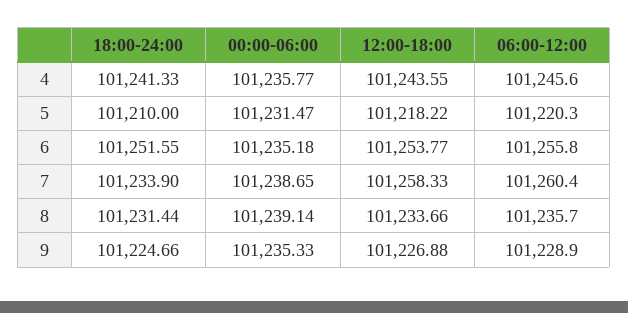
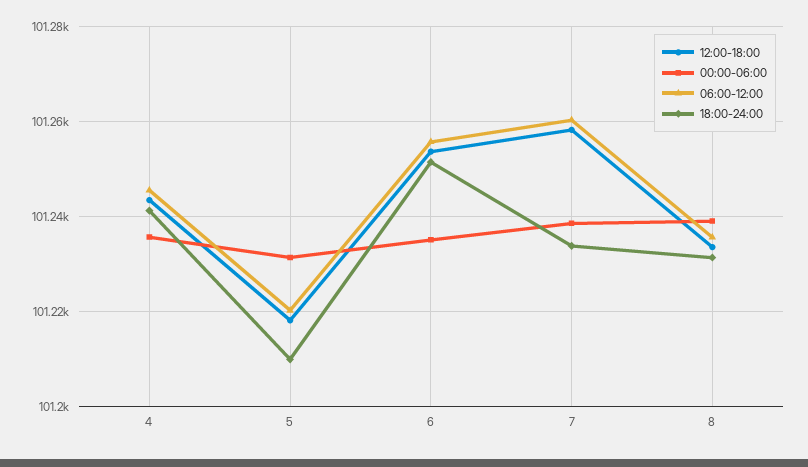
18:00-24:00, 9: 101224.66 -> none
00:00-06:00, 9: 101235.33 -> none
12:00-18:00, 9: 101226.88 -> none
06:00-12:00, 9: 101228.9 -> none

